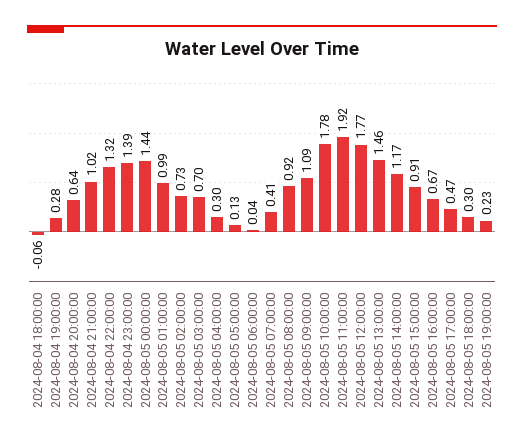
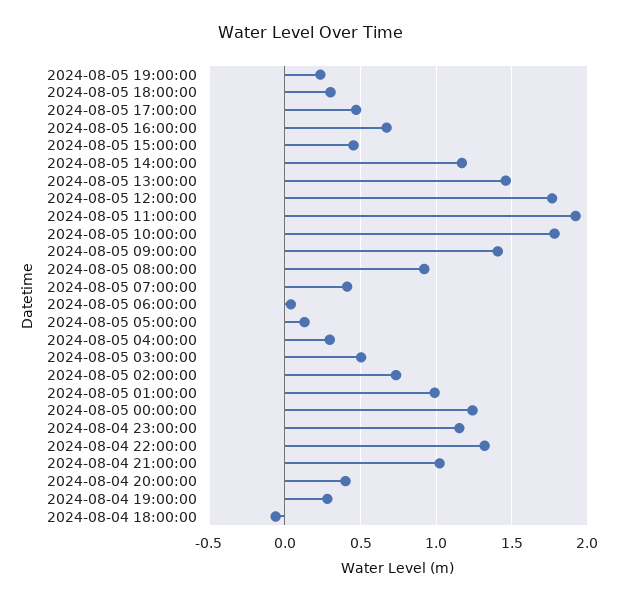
2024-08-04 20:00:00: 0.64 -> 0.4
2024-08-04 23:00:00: 1.39 -> 1.15
2024-08-05 00:00:00: 1.44 -> 1.25
2024-08-05 03:00:00: 0.7 -> 0.5
2024-08-05 09:00:00: 1.09 -> 1.4
2024-08-05 15:00:00: 0.91 -> 0.45

